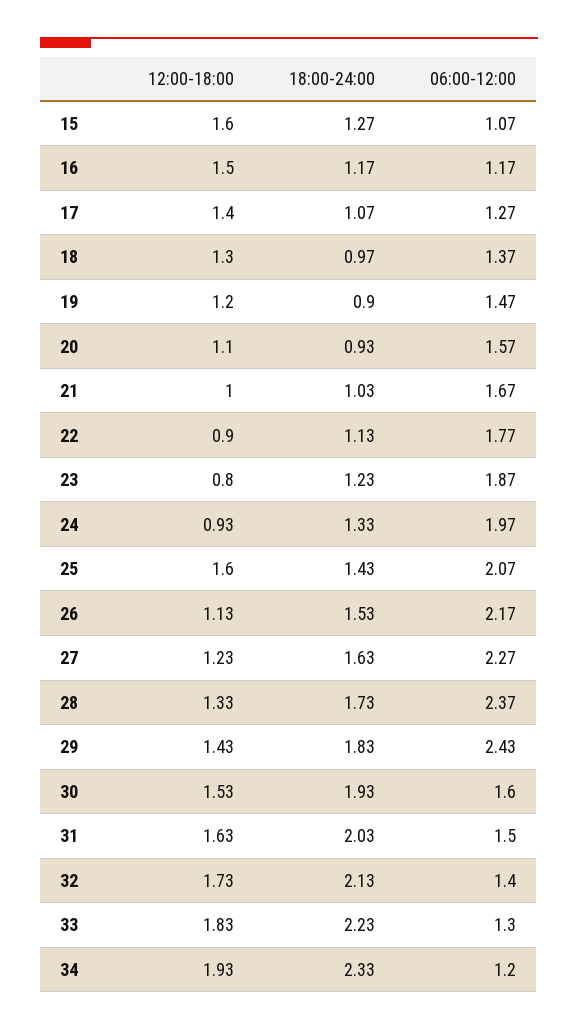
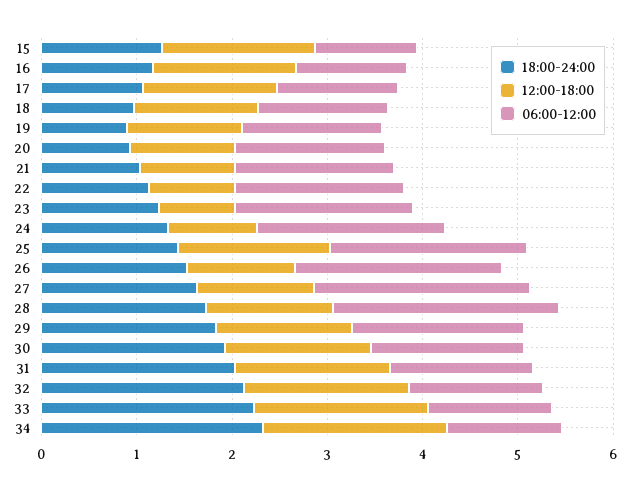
06:00-12:00, 29: 2.43 -> 1.8

